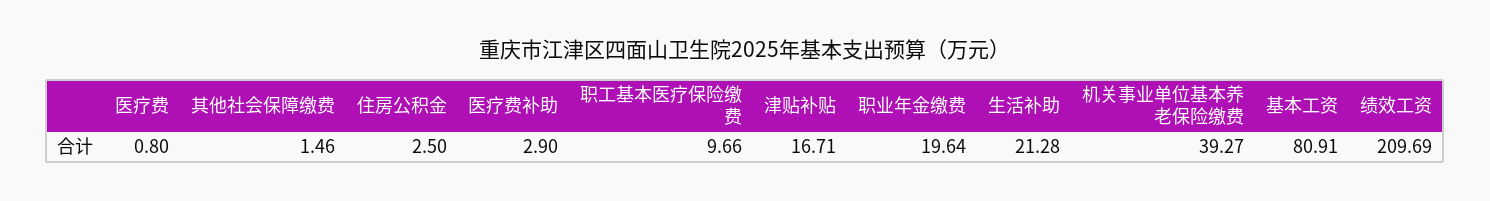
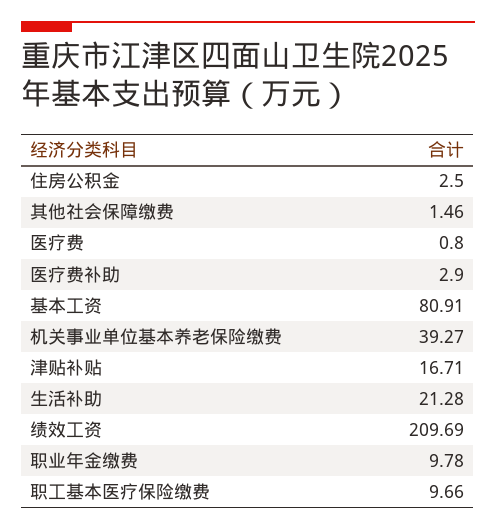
职业年金缴费: 19.64 -> 9.78

